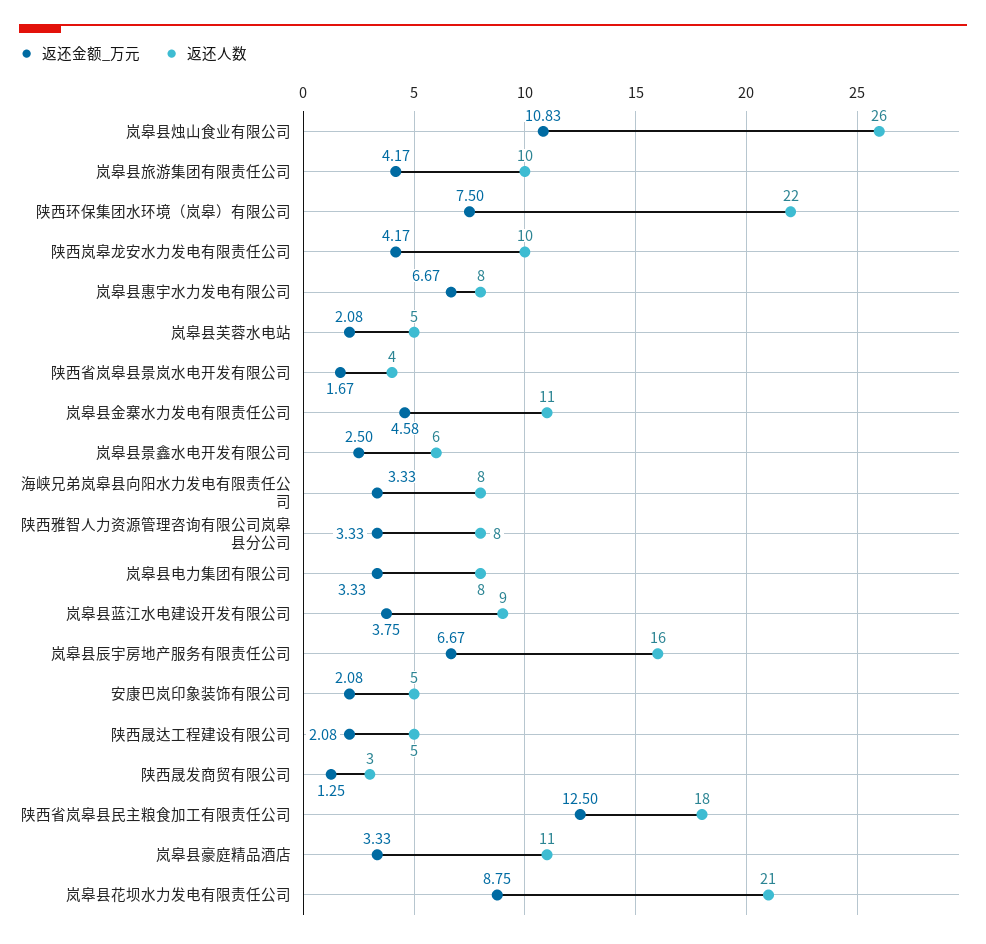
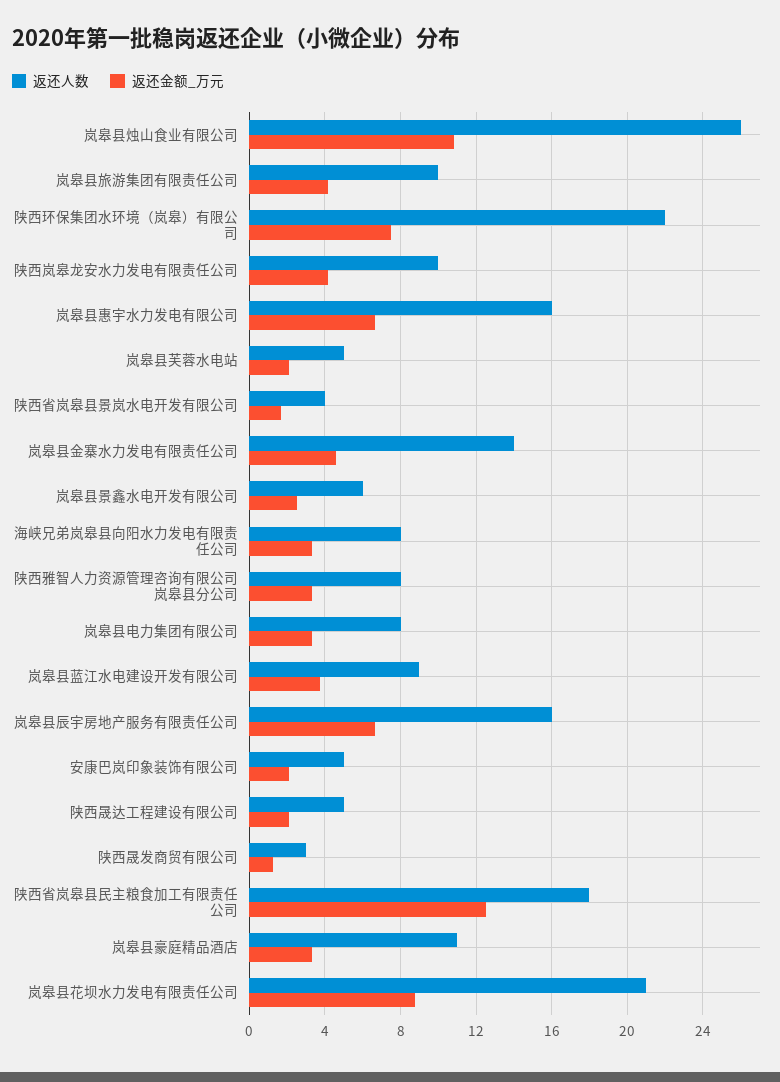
返还人数, 岚皋县惠宇水力发电有限公司: 8 -> 16
返还人数, 岚皋县金寨水力发电有限责任公司: 11 -> 14

